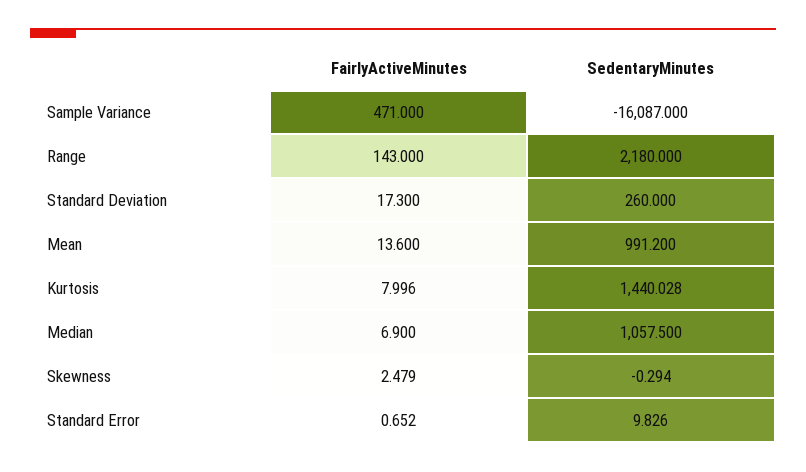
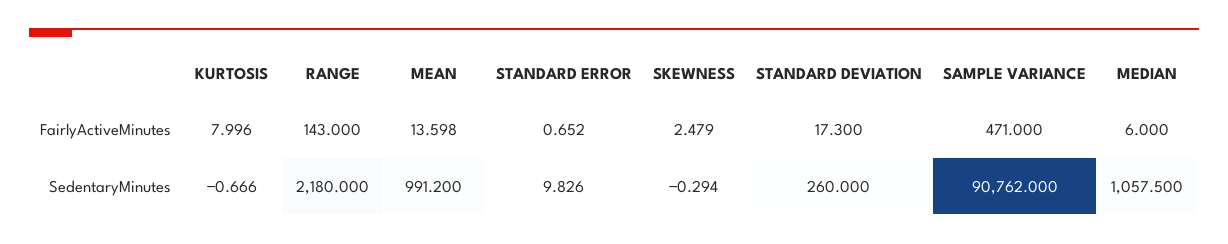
SedentaryMinutes, Sample Variance: -16087 -> 90762
FairlyActiveMinutes, Mean: 13.6 -> 13.598
SedentaryMinutes, Kurtosis: 1440.028 -> -0.666
FairlyActiveMinutes, Median: 6.9 -> 6

